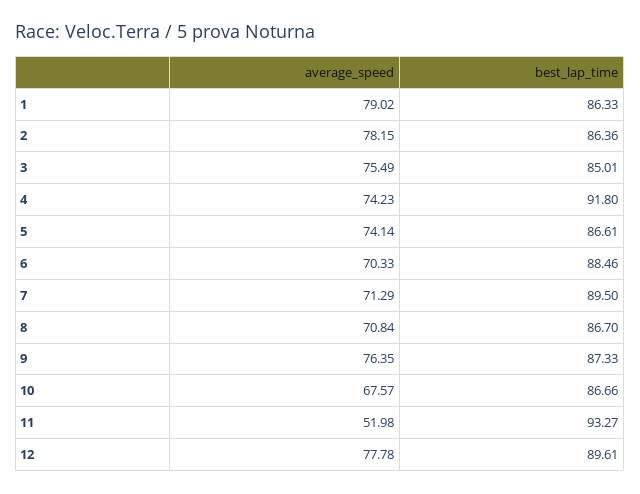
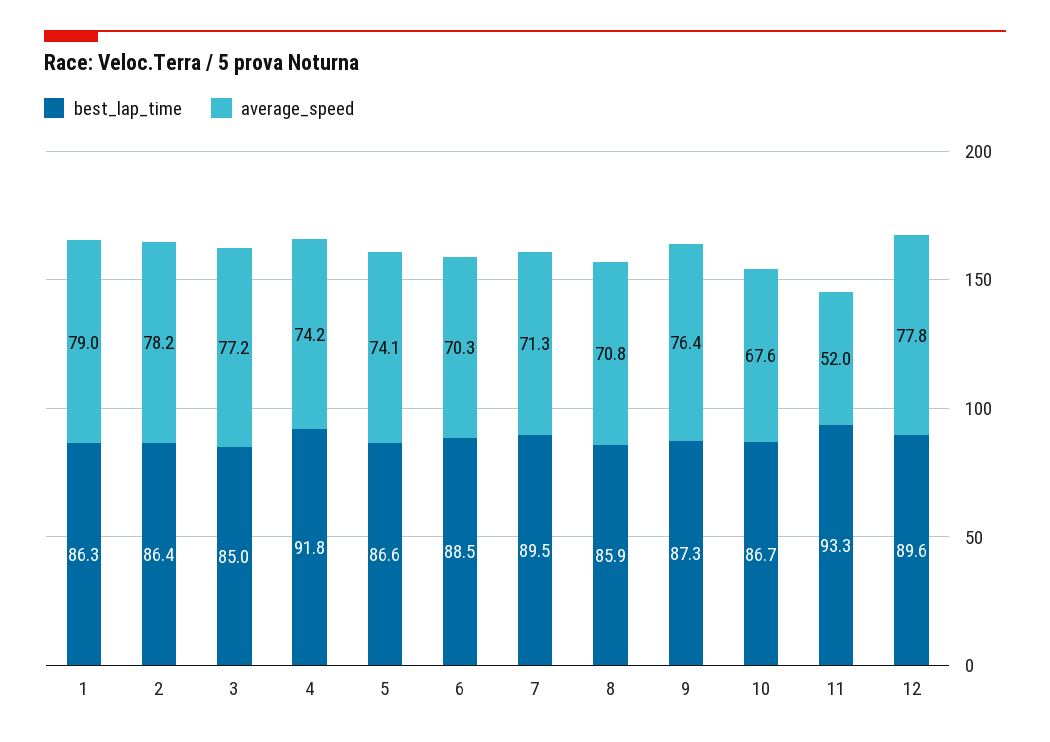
average_speed, 3: 75.49 -> 77.2
best_lap_time, 8: 86.7 -> 85.9

